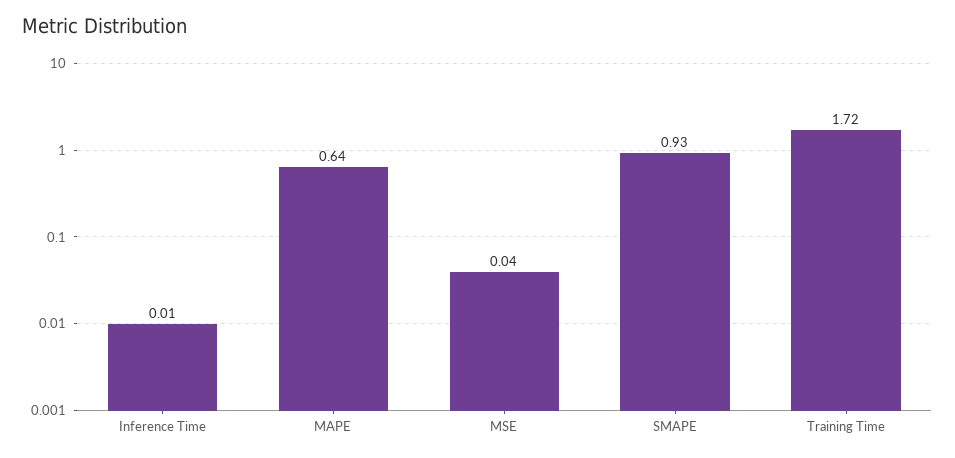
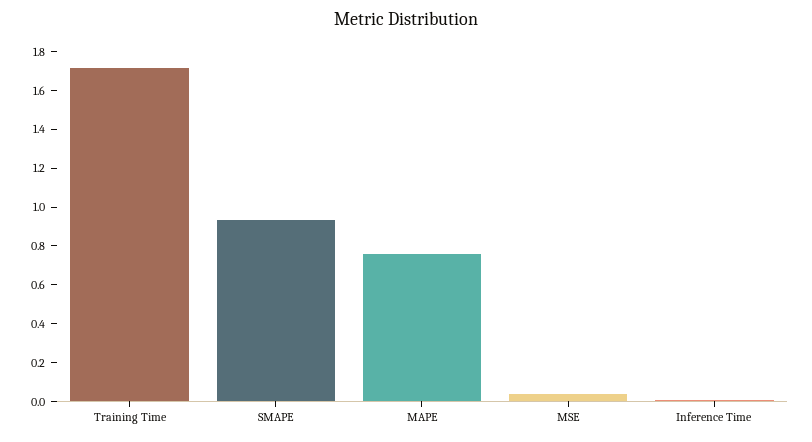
MAPE: 0.64 -> 0.75

